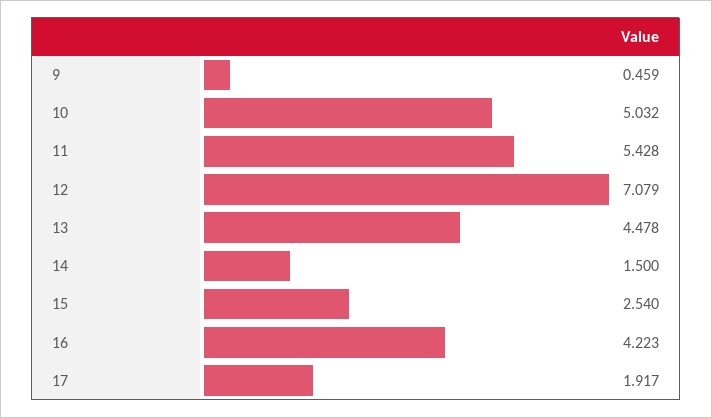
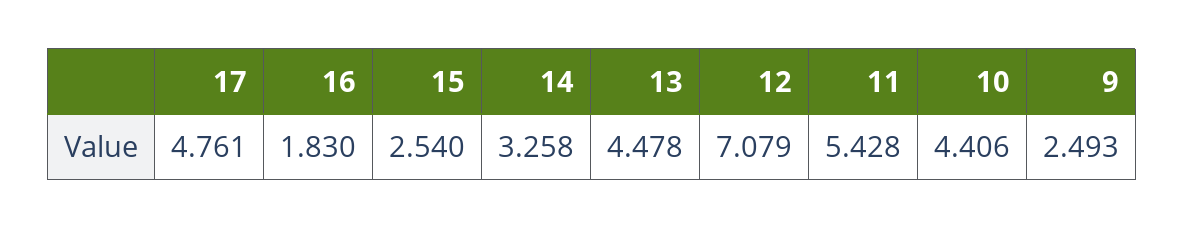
9: 0.459 -> 2.493
10: 5.032 -> 4.406
14: 1.5 -> 3.258
16: 4.223 -> 1.83
17: 1.917 -> 4.761

